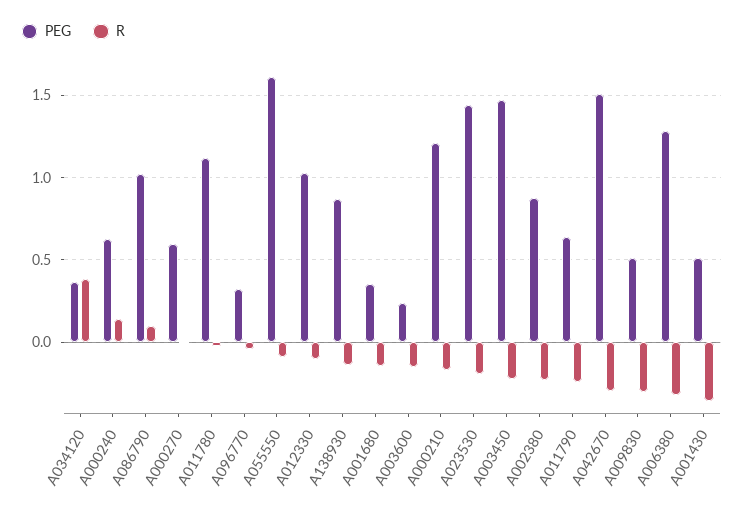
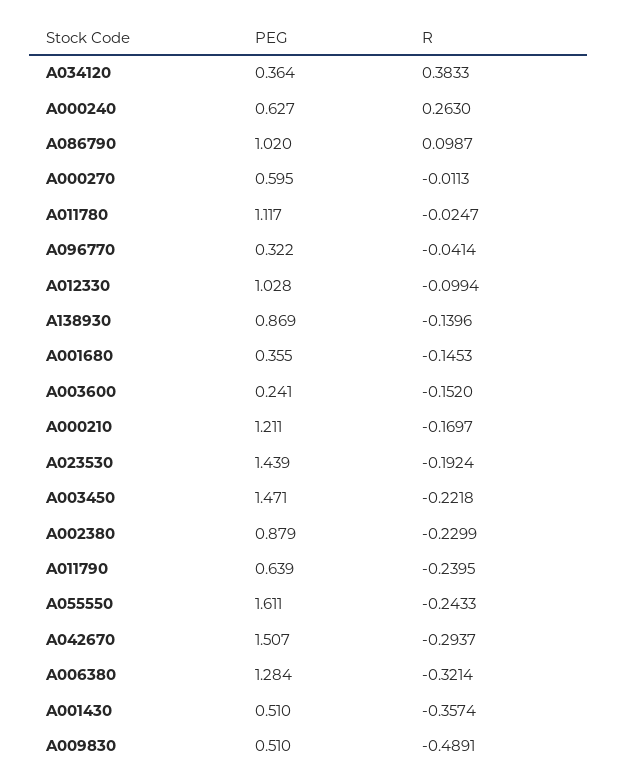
R, A000240: 0.15 -> 0.263
R, A055550: -0.1 -> -0.2433
R, A009830: -0.3 -> -0.4891

